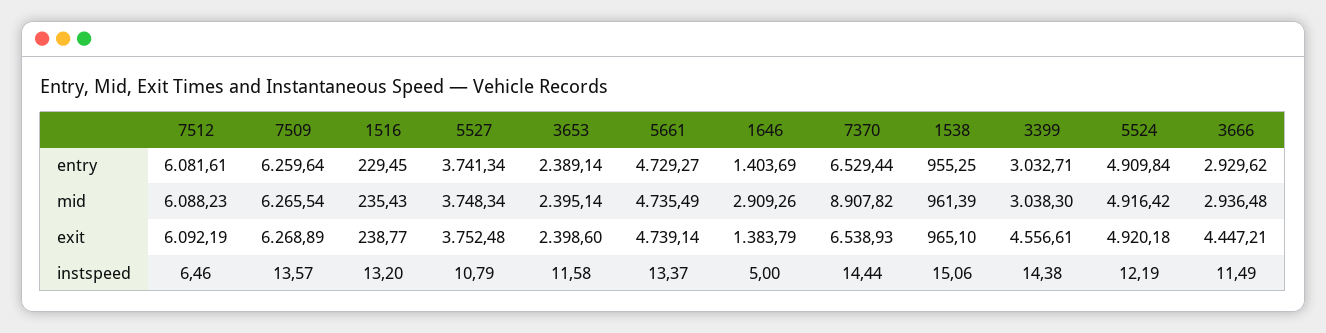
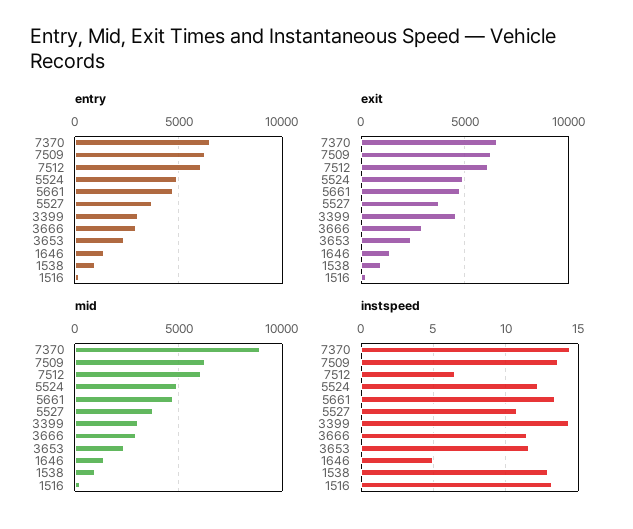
mid, 1646: 2909.26 -> 1500
exit, 3666: 4447.21 -> 3000
instspeed, 1538: 15.06 -> 13

